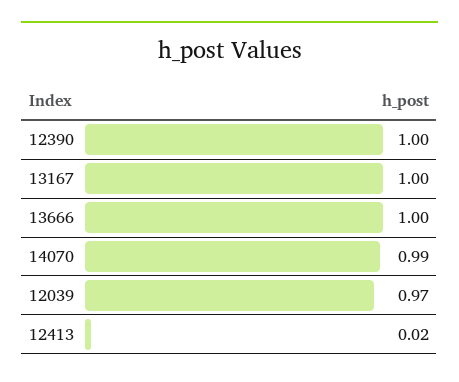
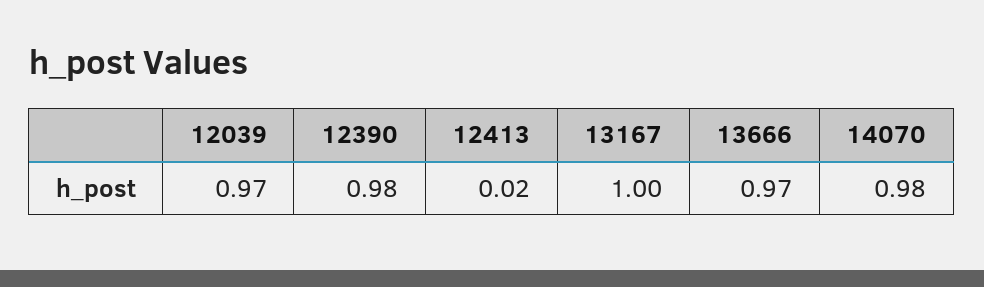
12390: 1 -> 0.98
13666: 1 -> 0.97
14070: 0.99 -> 0.98

